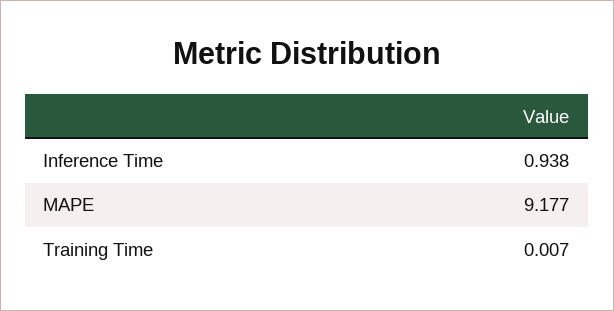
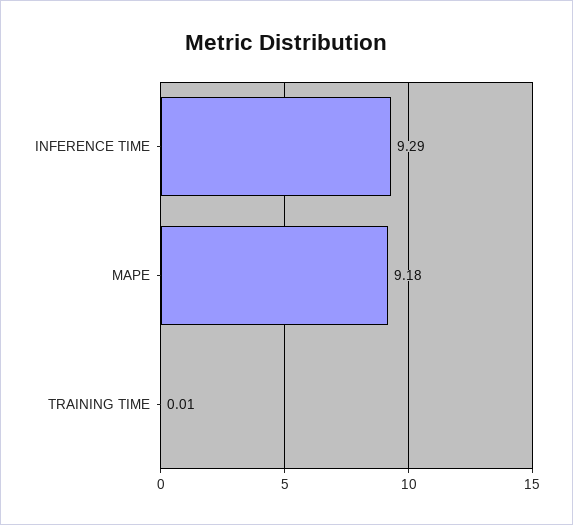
Inference Time: 0.938 -> 9.29

